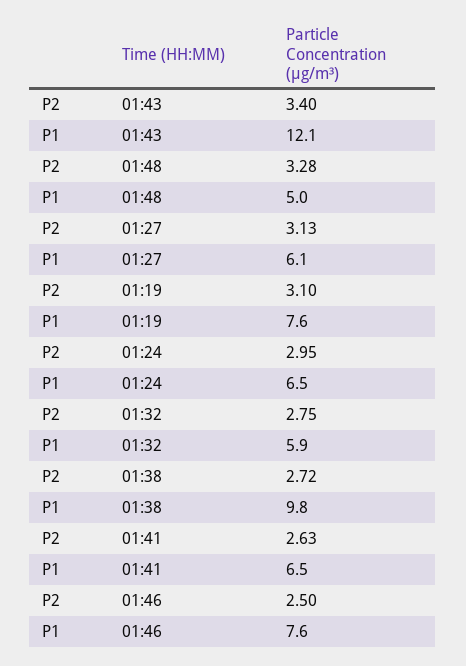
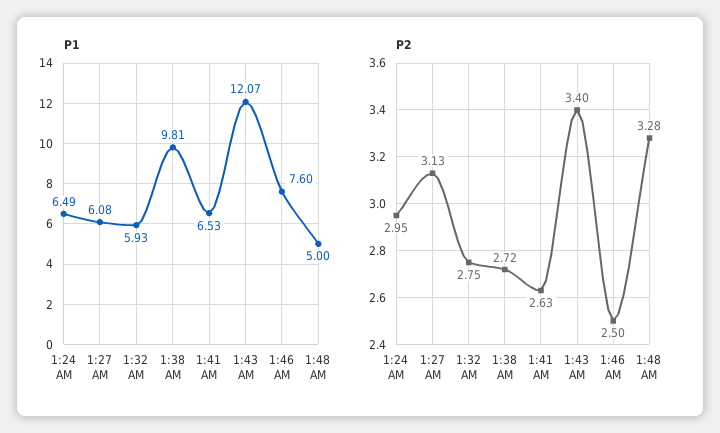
P2, 01:19: 3.1 -> none
P1, 01:19: 7.6 -> none

